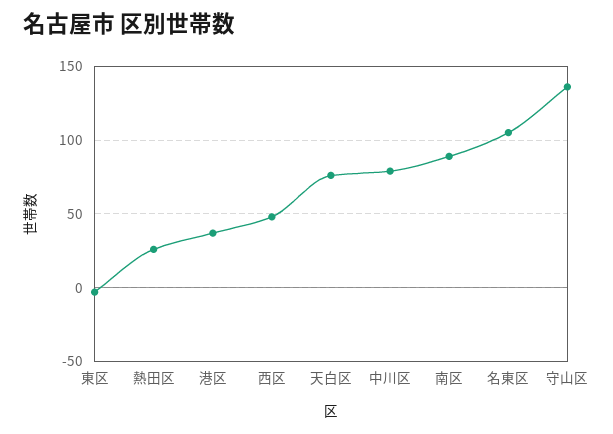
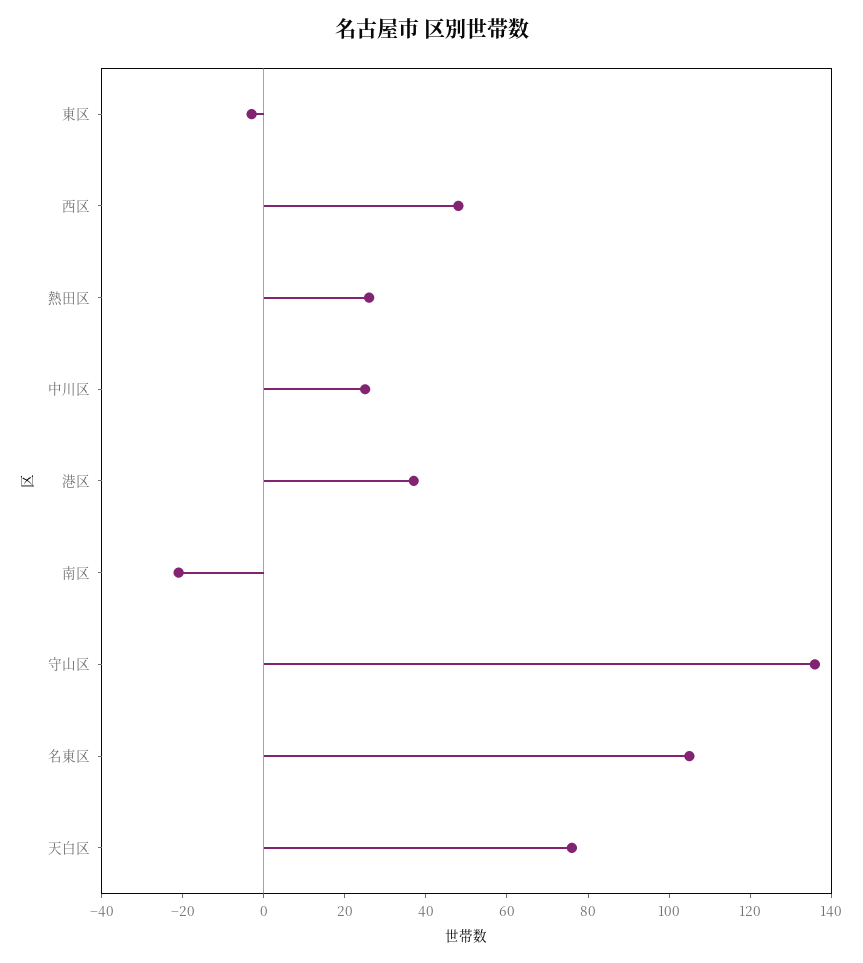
中川区: 80 -> 25
南区: 90 -> -20

